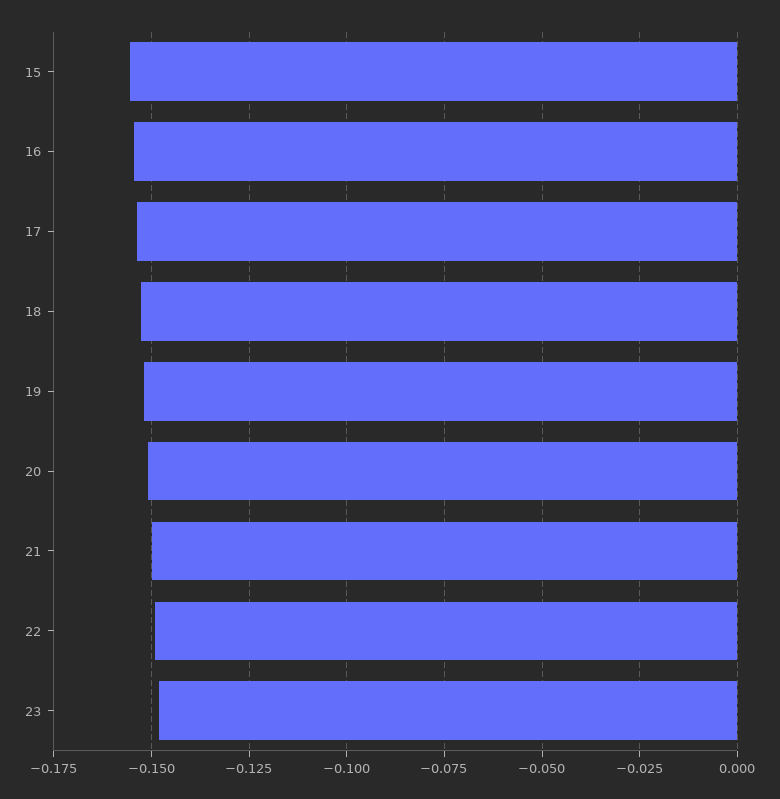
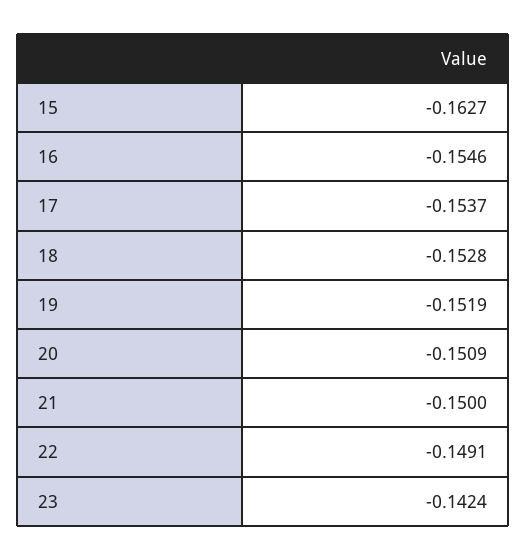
15: -0.155 -> -0.1627
23: -0.1475 -> -0.1424

